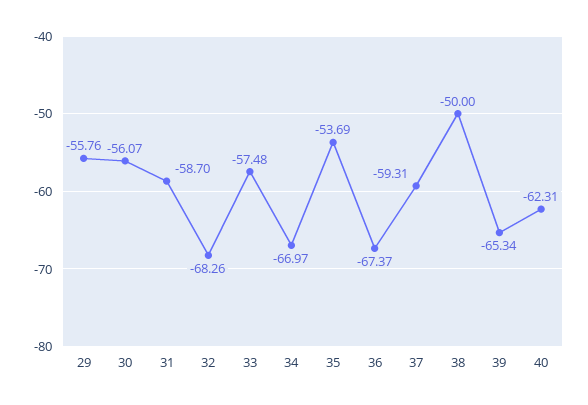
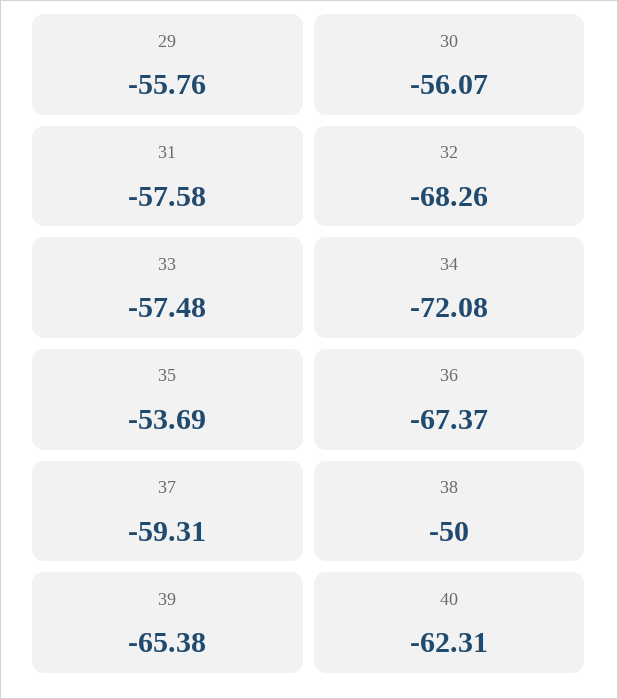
31: -58.7 -> -57.58
34: -66.97 -> -72.08
39: -65.34 -> -65.38

